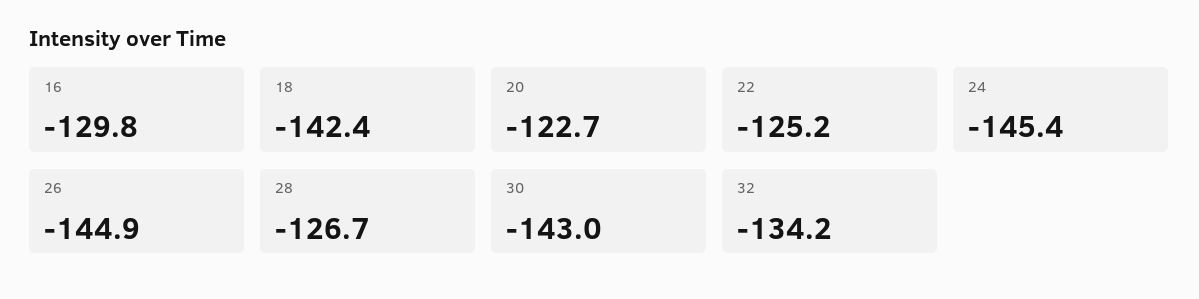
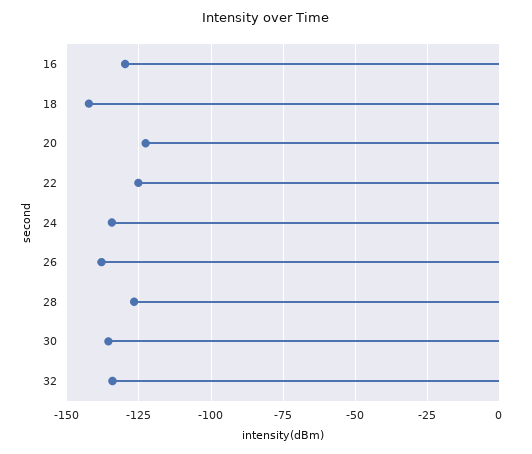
24: -145.4 -> -135
26: -144.9 -> -137.5
30: -143 -> -135

